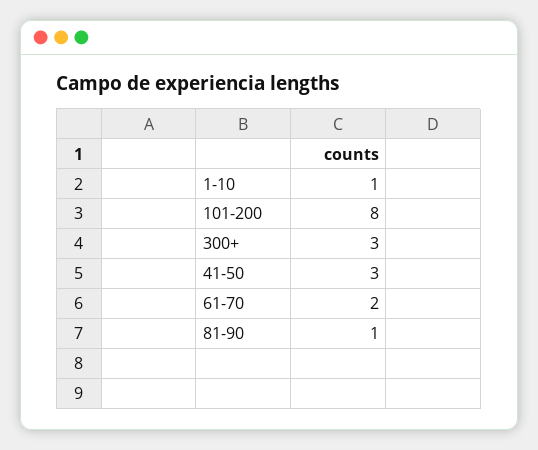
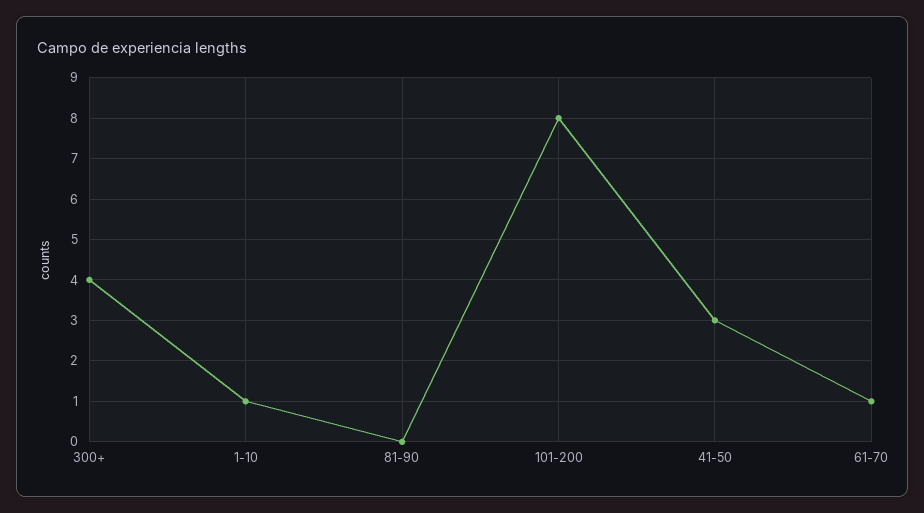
300+: 3 -> 4
61-70: 2 -> 1
81-90: 1 -> 0

